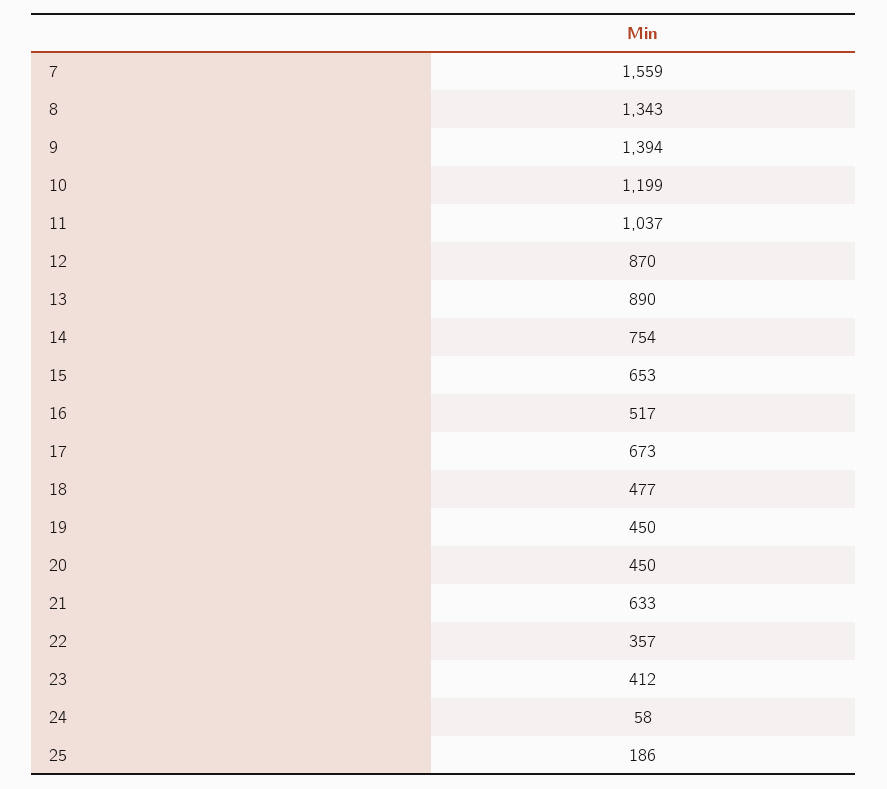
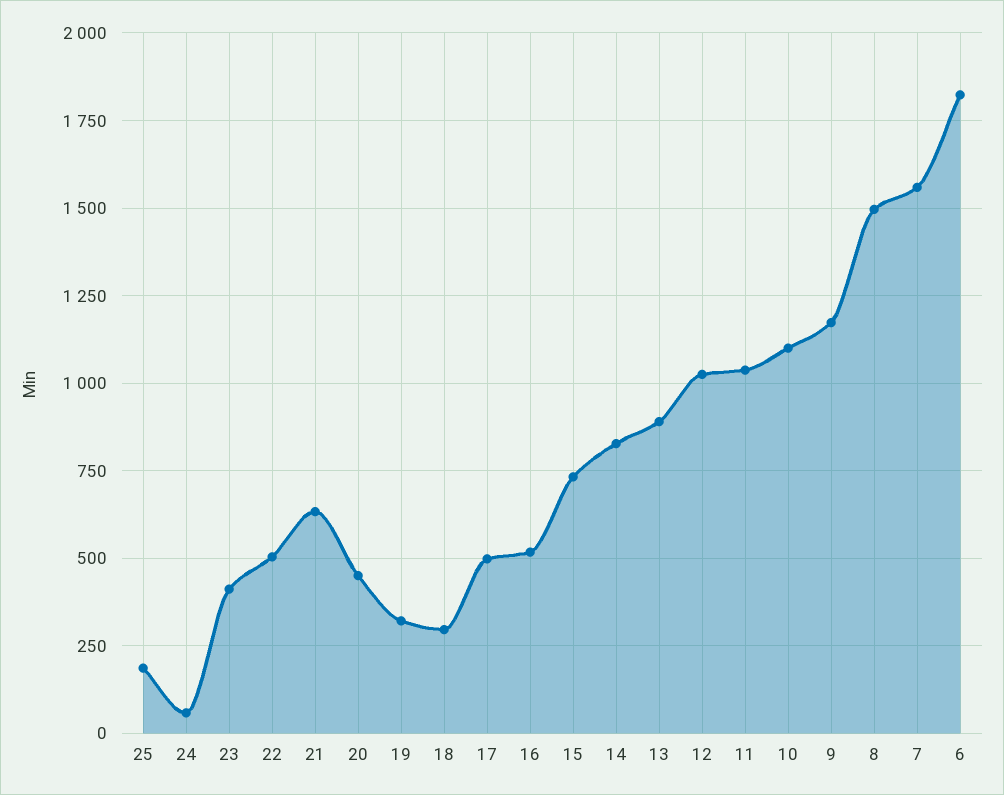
8: 1343 -> 1500
9: 1394 -> 1175
10: 1199 -> 1100
12: 870 -> 1025
14: 754 -> 825
15: 653 -> 725
17: 673 -> 500
18: 477 -> 300
19: 450 -> 325
22: 357 -> 500
6: none -> 1825

